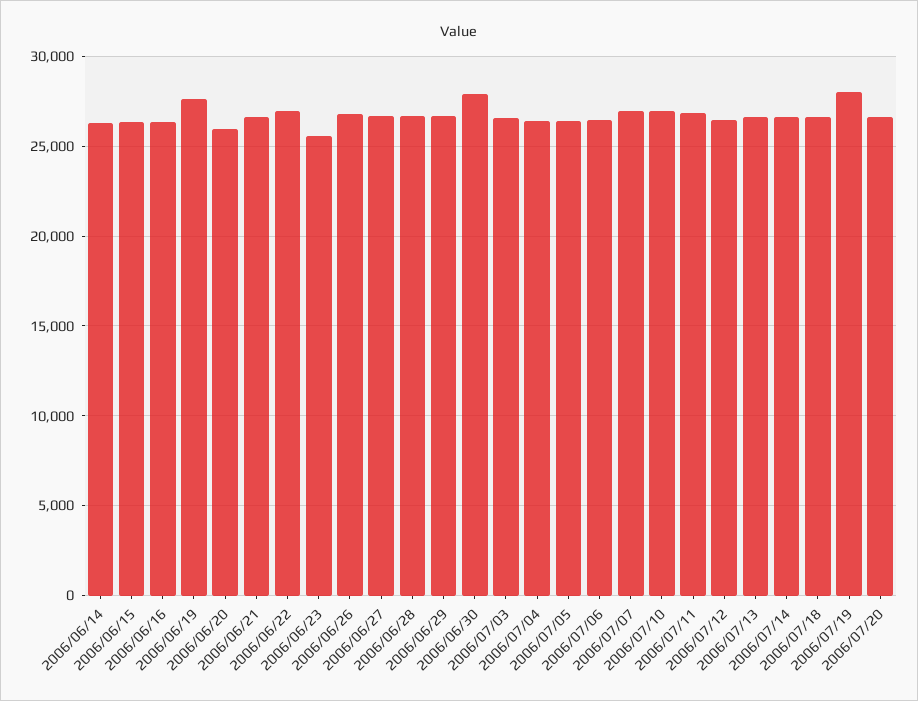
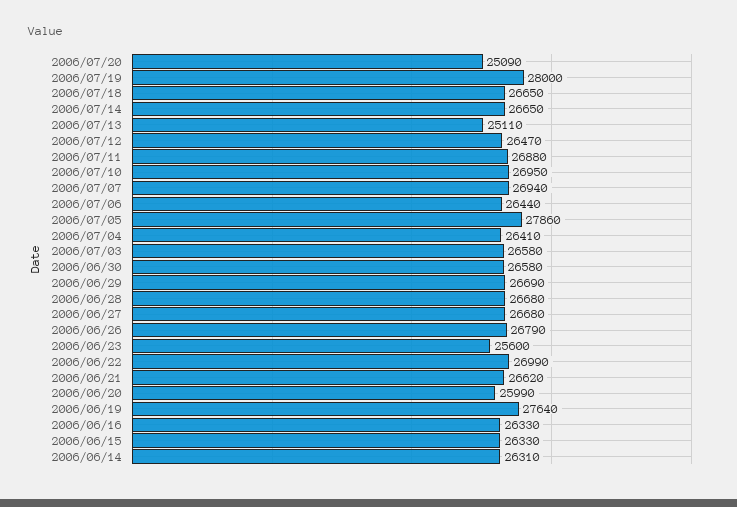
2006/06/30: 28000 -> 26580
2006/07/05: 26500 -> 27860
2006/07/13: 26500 -> 25110
2006/07/20: 26500 -> 25090

